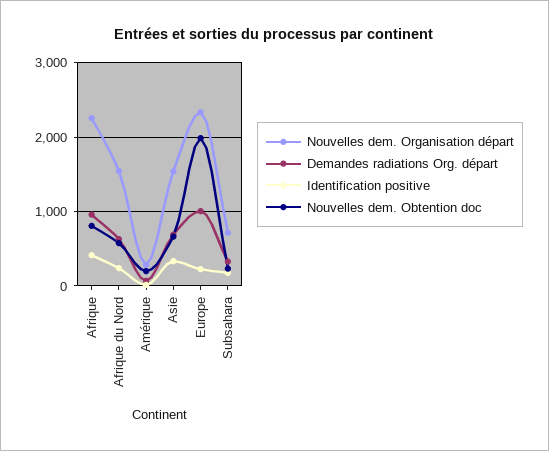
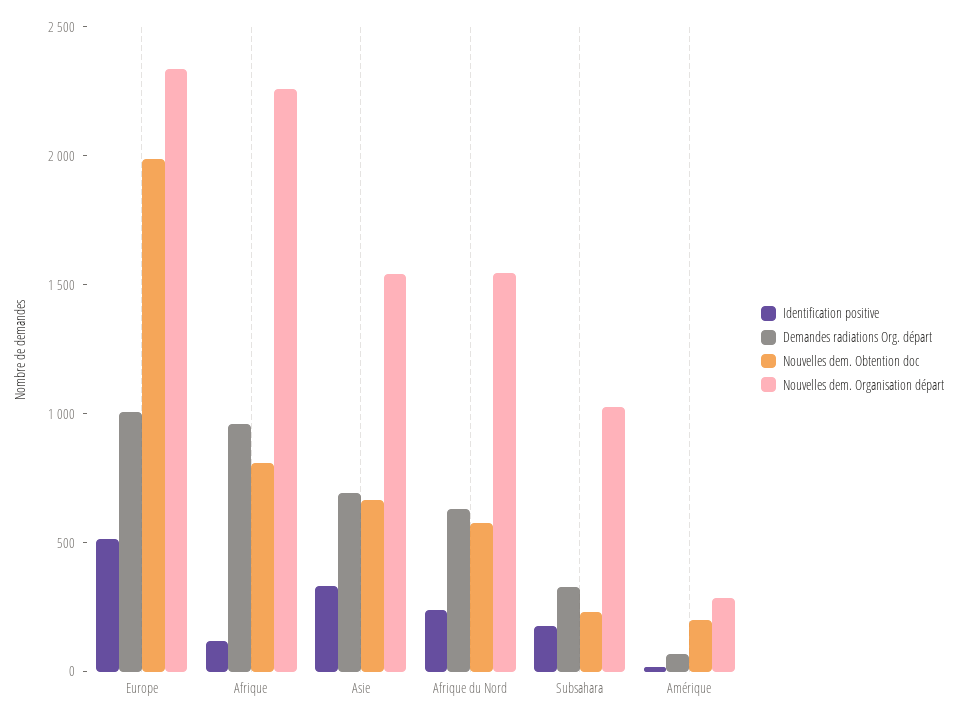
Identification positive, Afrique: 400 -> 100
Identification positive, Europe: 200 -> 500
Nouvelles dem. Organisation départ, Subsahara: 700 -> 1000

